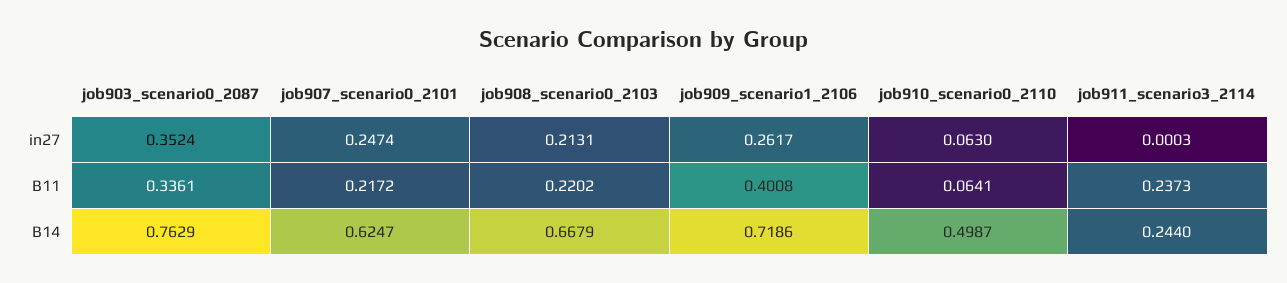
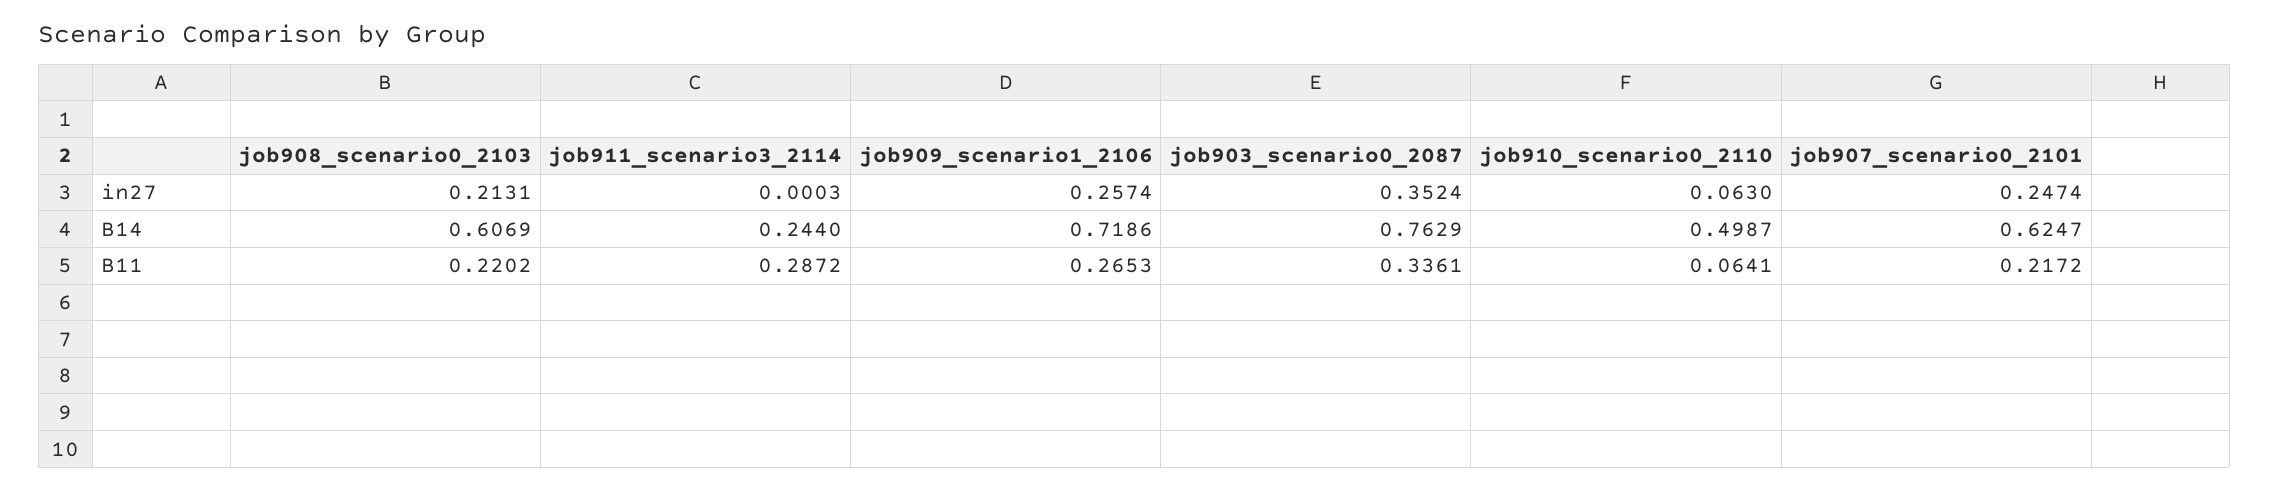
job909_scenario1_2106, in27: 0.2617 -> 0.2574
job909_scenario1_2106, B11: 0.4008 -> 0.2653
job911_scenario3_2114, B11: 0.2373 -> 0.2872
job908_scenario0_2103, B14: 0.6679 -> 0.6069

